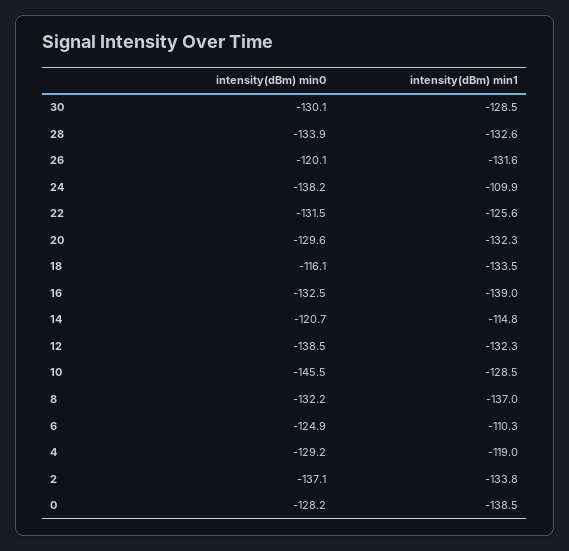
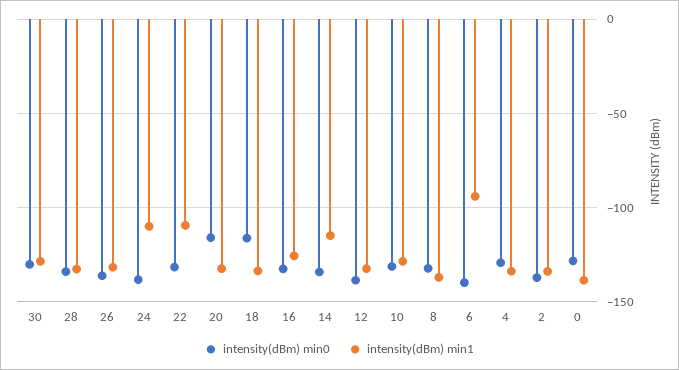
intensity(dBm) min0, 26: -120.1 -> -135
intensity(dBm) min1, 22: -125.6 -> -110
intensity(dBm) min0, 20: -129.6 -> -115
intensity(dBm) min1, 16: -139 -> -125
intensity(dBm) min0, 14: -120.7 -> -135
intensity(dBm) min0, 10: -145.5 -> -130
intensity(dBm) min0, 6: -124.9 -> -140
intensity(dBm) min1, 6: -110.3 -> -95
intensity(dBm) min1, 4: -119 -> -135

